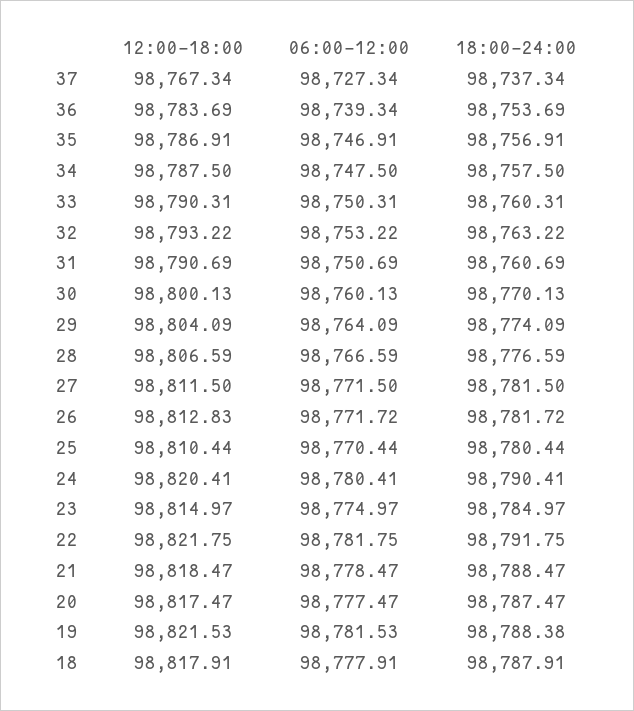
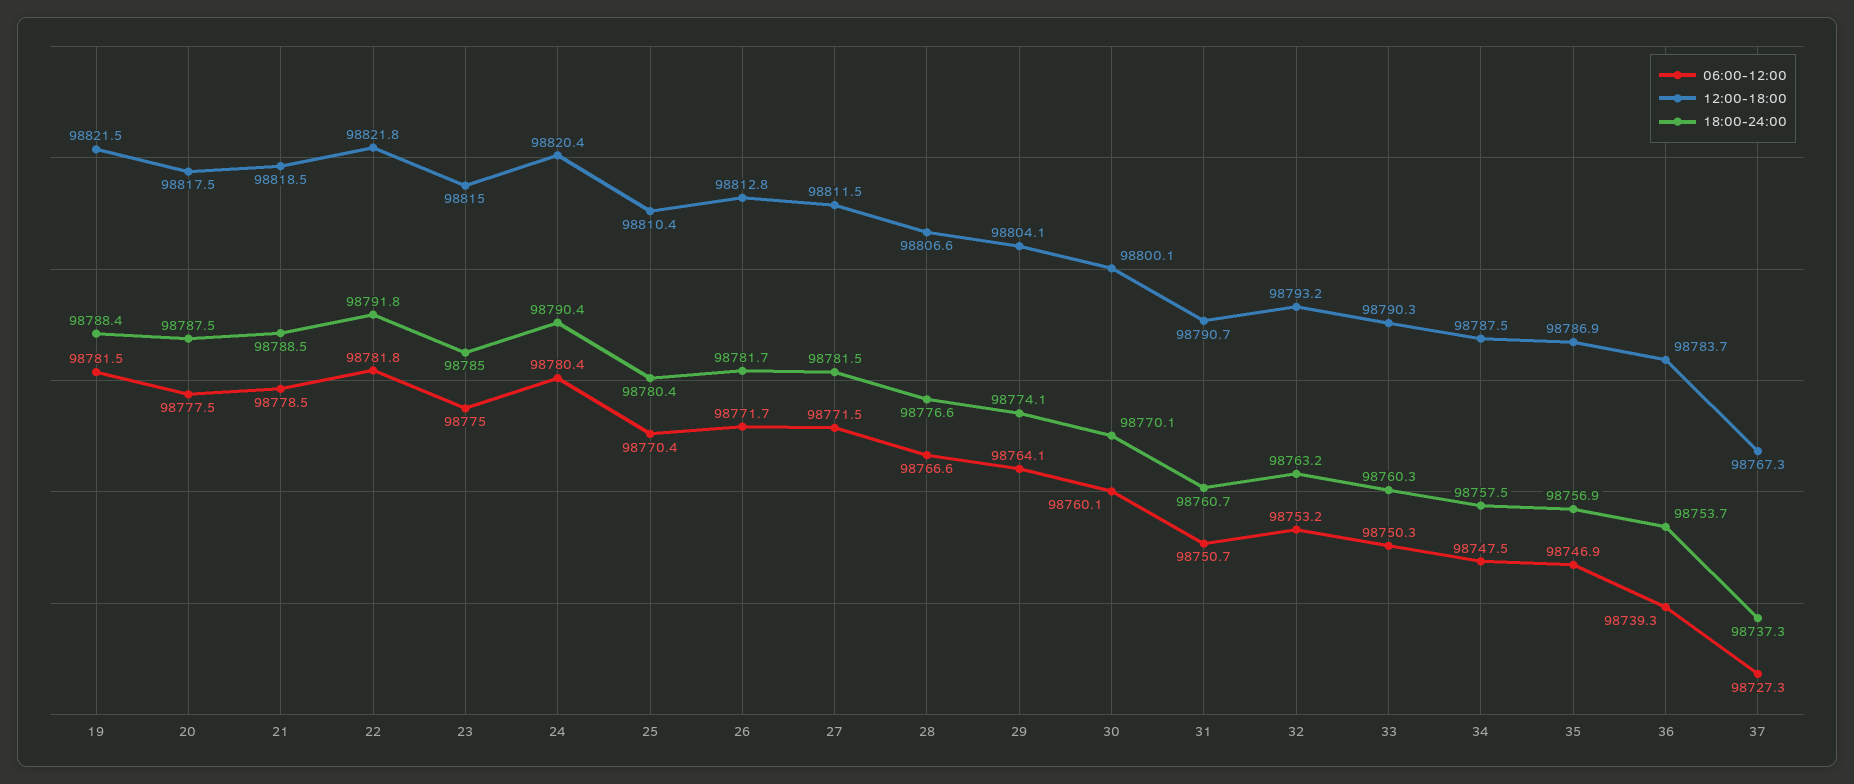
12:00-18:00, 18: 98817.91 -> none
06:00-12:00, 18: 98777.91 -> none
18:00-24:00, 18: 98787.91 -> none

